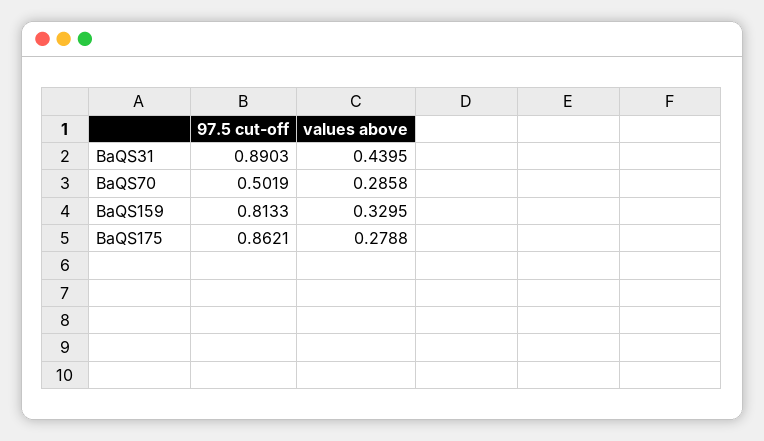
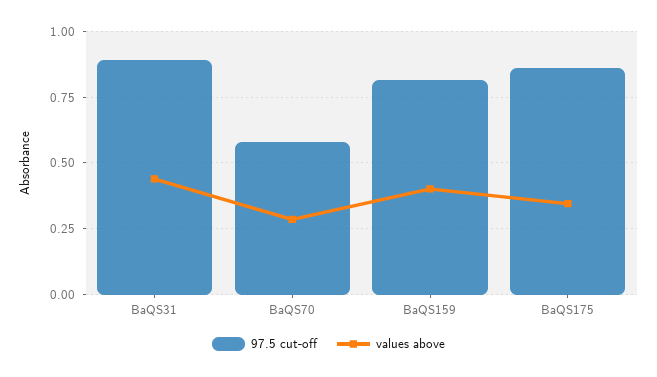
97.5 cut-off, BaQS70: 0.5019 -> 0.575
values above, BaQS159: 0.3295 -> 0.4
values above, BaQS175: 0.2788 -> 0.35

